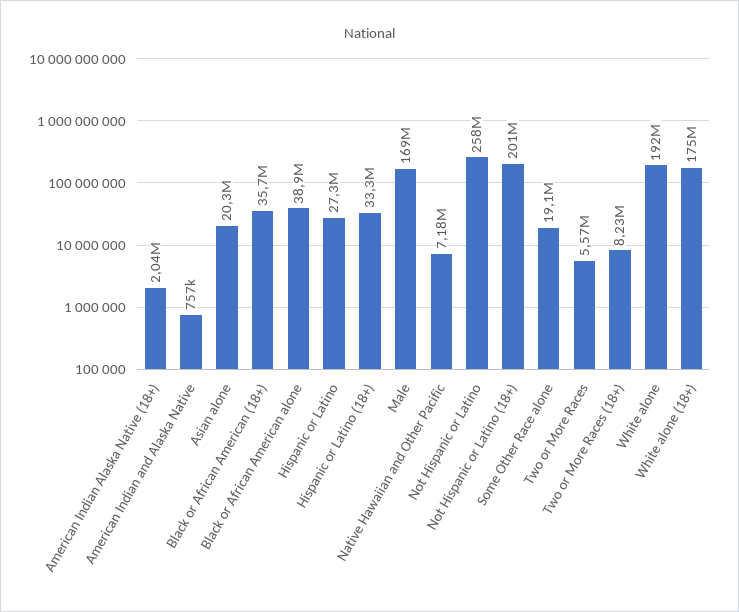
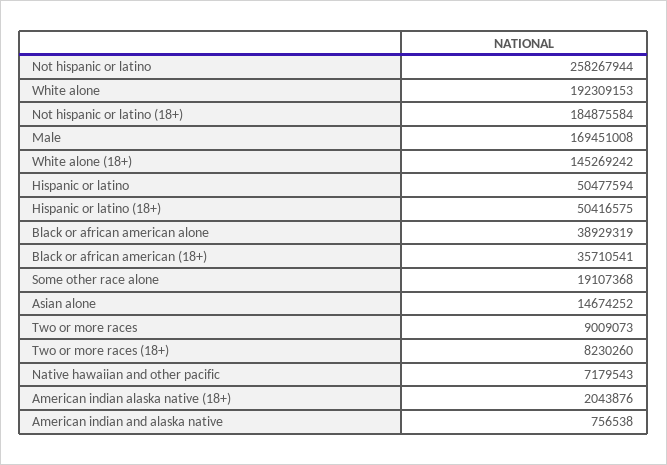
Asian alone: 20300000 -> 14674252
Hispanic or Latino: 27300000 -> 50477594
Hispanic or Latino (18+): 33300000 -> 50416575
Not Hispanic or Latino (18+): 201000000 -> 184875584
Two or More Races: 5570000 -> 9009073
White alone (18+): 175000000 -> 145269242

